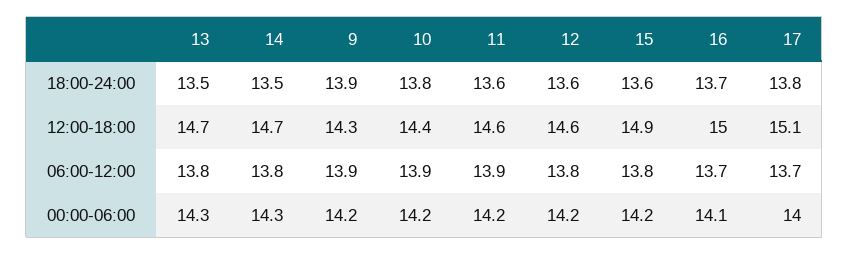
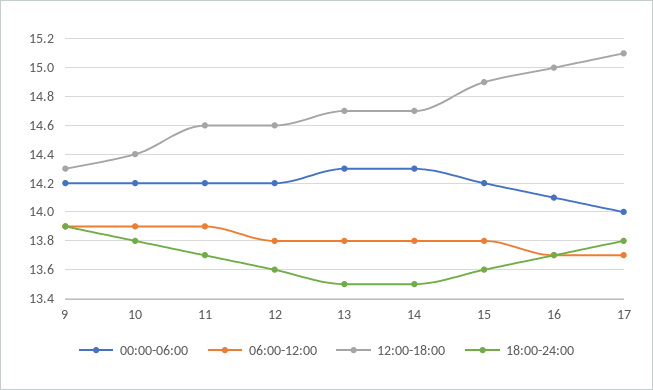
18:00-24:00, 11: 13.6 -> 13.7

